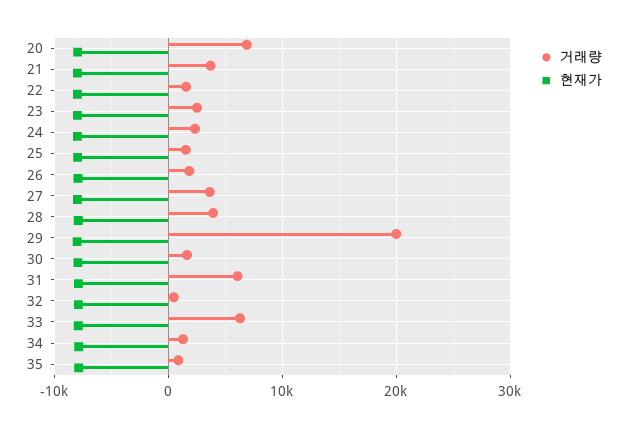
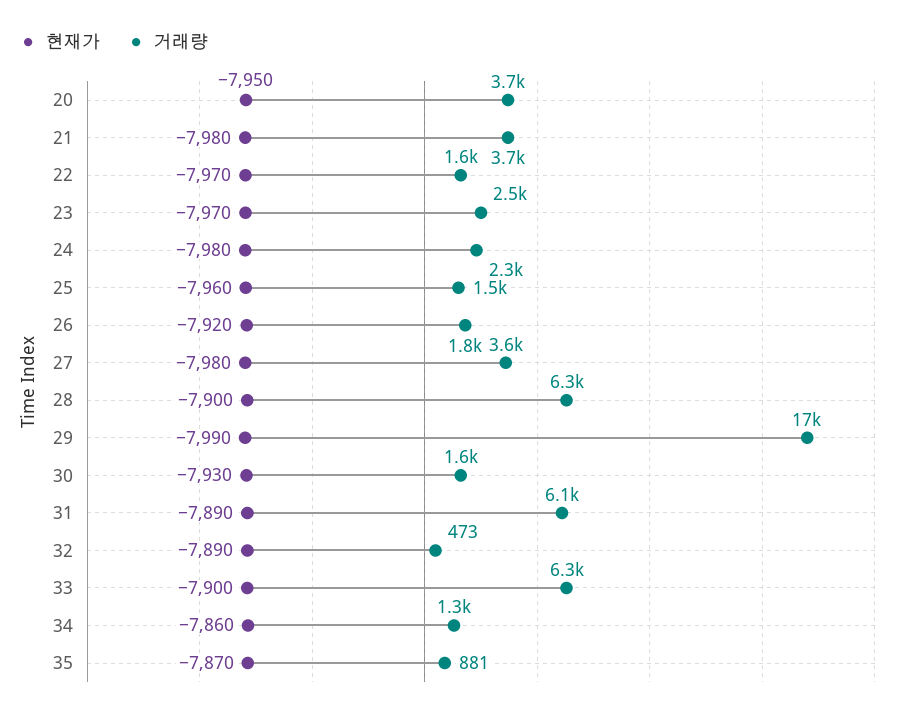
거래량, 20: 7000 -> 3700
거래량, 28: 4000 -> 6300
거래량, 29: 20000 -> 17000

